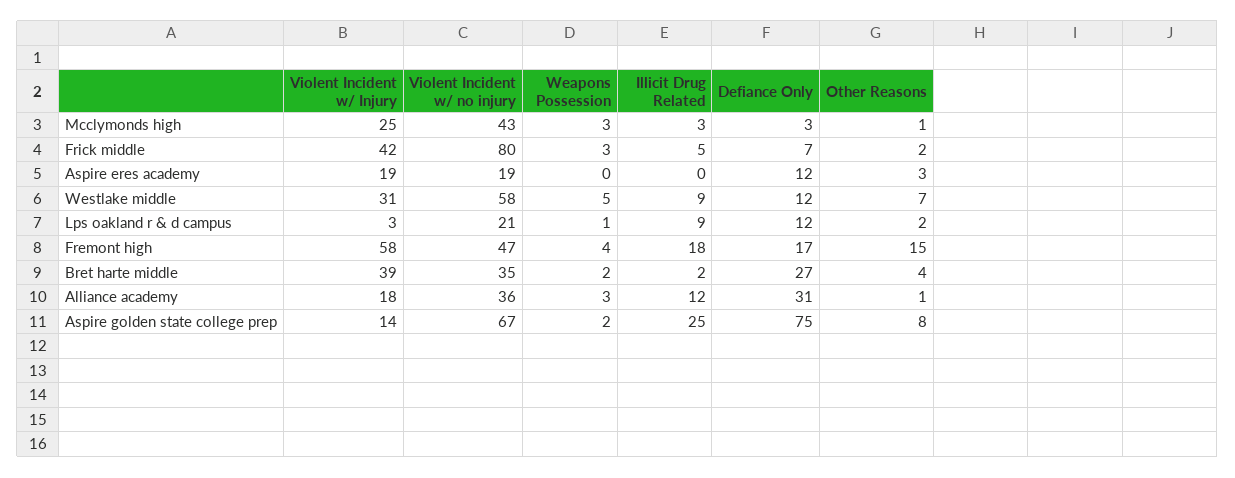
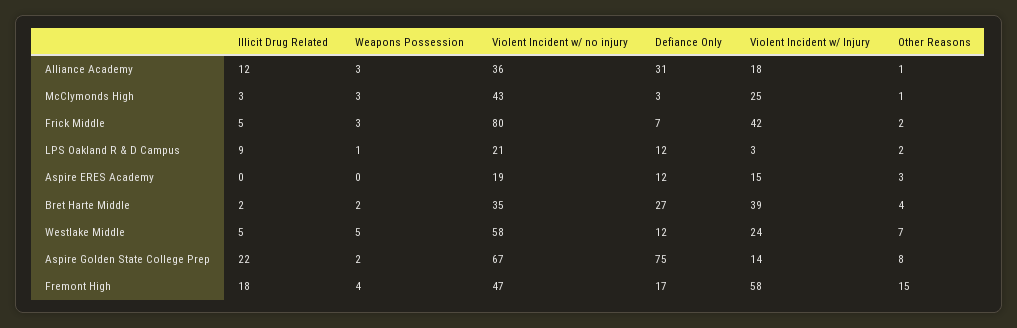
Violent Incident w/ Injury, Aspire eres academy: 19 -> 15
Violent Incident w/ Injury, Westlake middle: 31 -> 24
Illicit Drug Related, Westlake middle: 9 -> 5
Illicit Drug Related, Aspire golden state college prep: 25 -> 22

